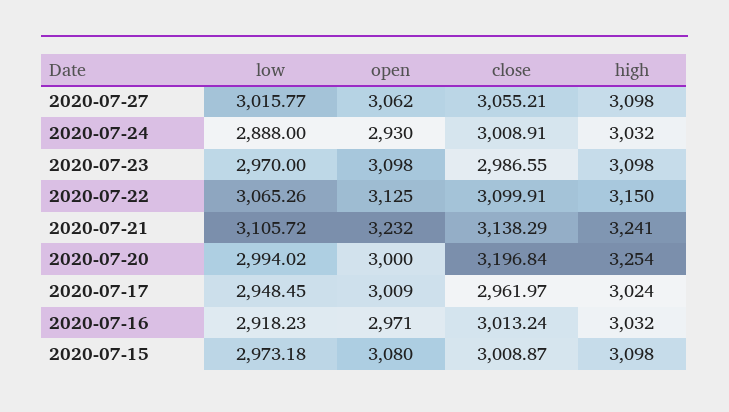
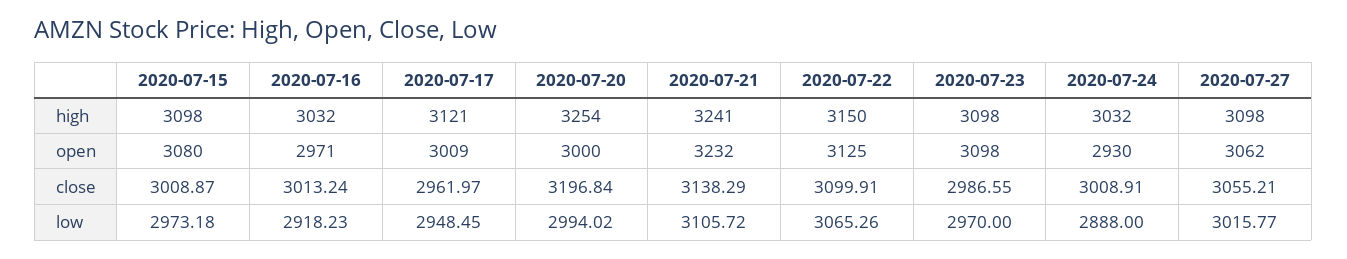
high, 2020-07-17: 3024 -> 3121

